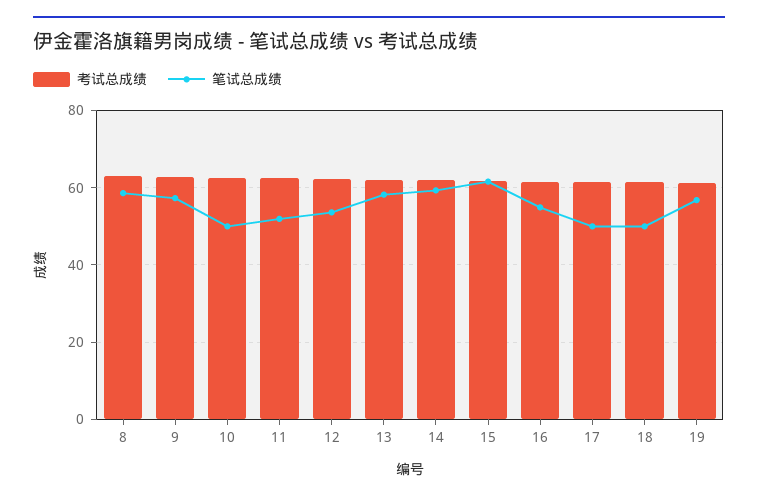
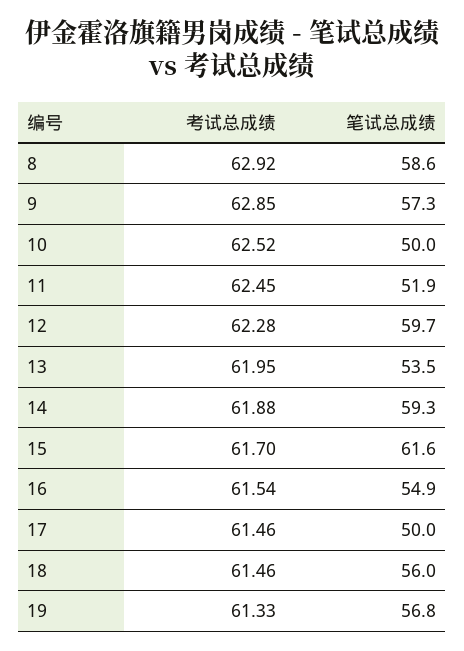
笔试总成绩, 12: 54 -> 59.7
笔试总成绩, 13: 58 -> 53.5
笔试总成绩, 18: 50 -> 56

